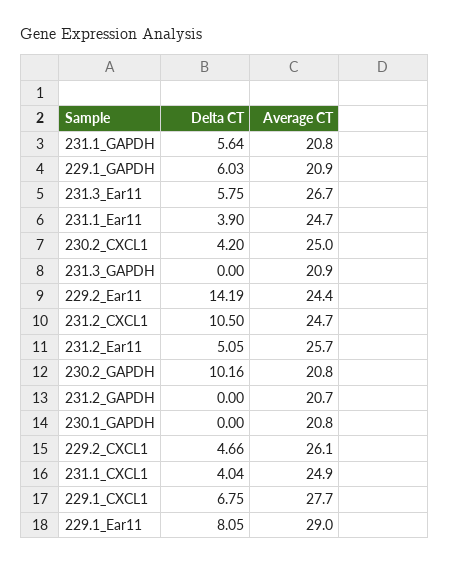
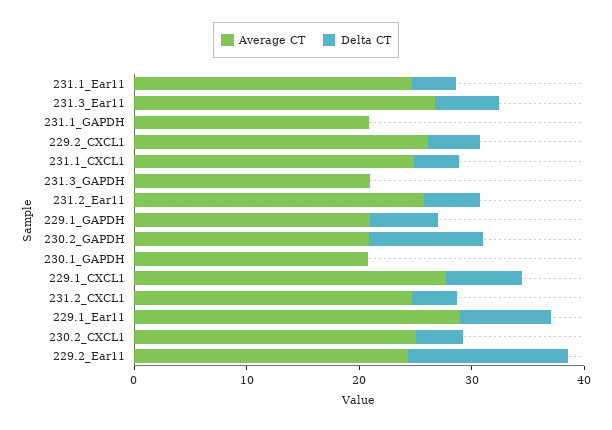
Delta CT, 231.1_GAPDH: 5.64 -> 0
Delta CT, 231.2_CXCL1: 10.5 -> 4
Delta CT, 231.2_GAPDH: 0 -> none
Average CT, 231.2_GAPDH: 20.7 -> none

